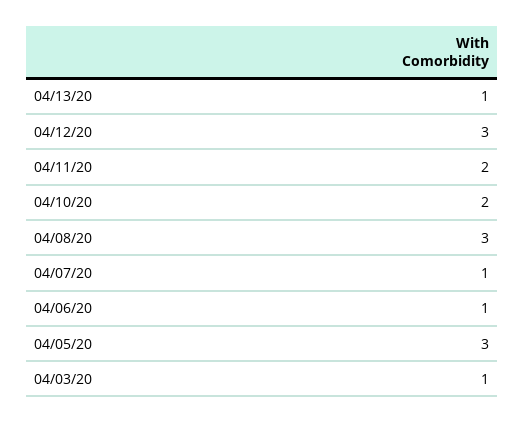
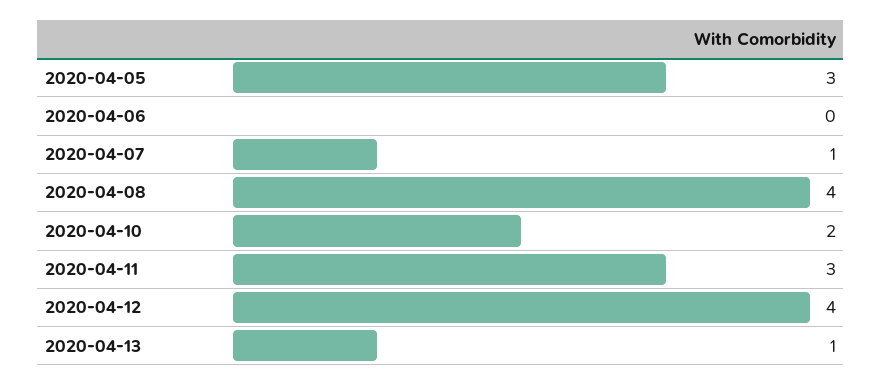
04/12/20: 3 -> 4
04/11/20: 2 -> 3
04/08/20: 3 -> 4
04/06/20: 1 -> 0
04/03/20: 1 -> none

